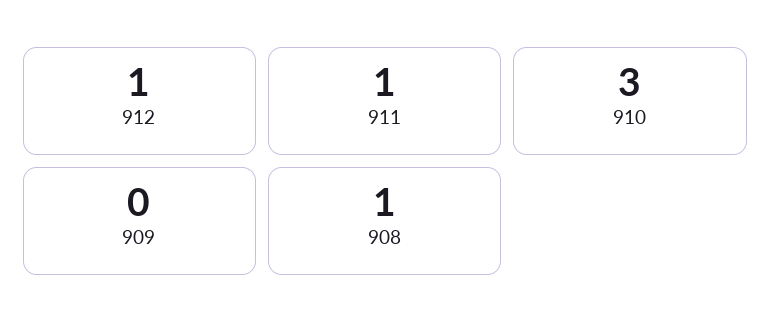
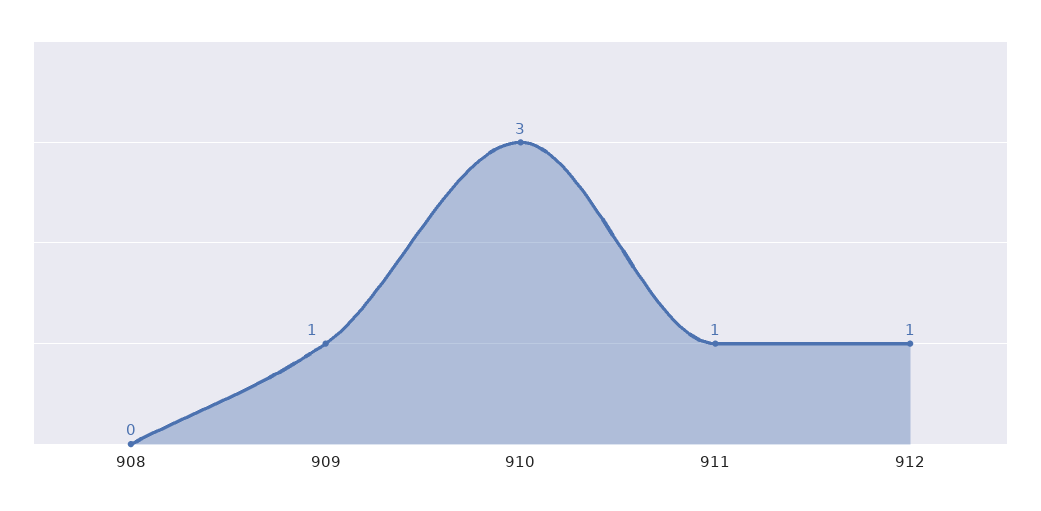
909: 0 -> 1
908: 1 -> 0

